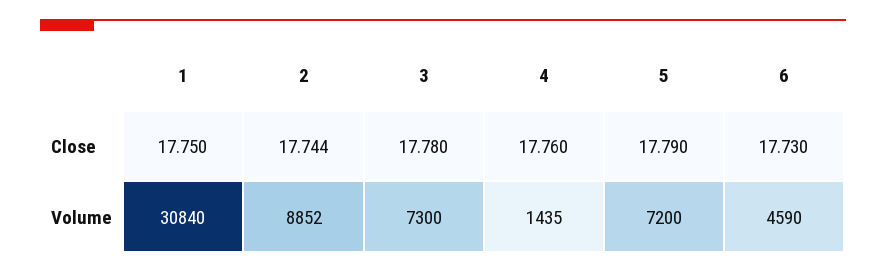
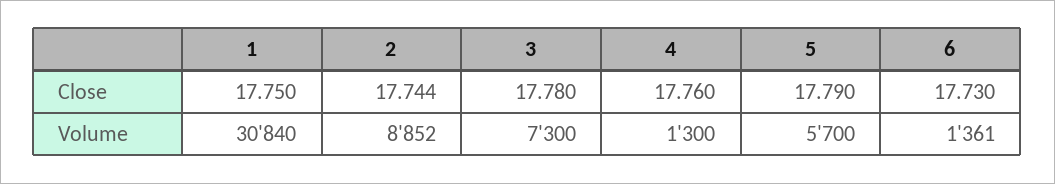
4, Volume: 1435 -> 1300
5, Volume: 7200 -> 5700
6, Volume: 4590 -> 1361

